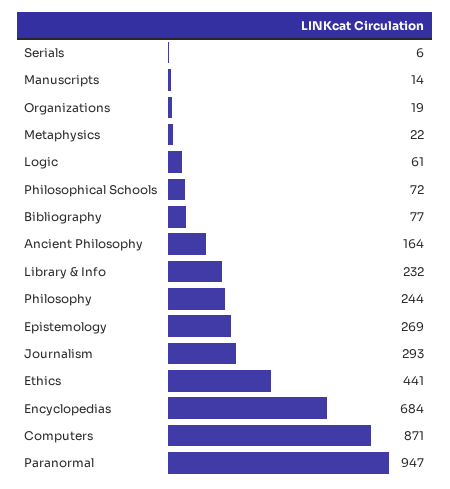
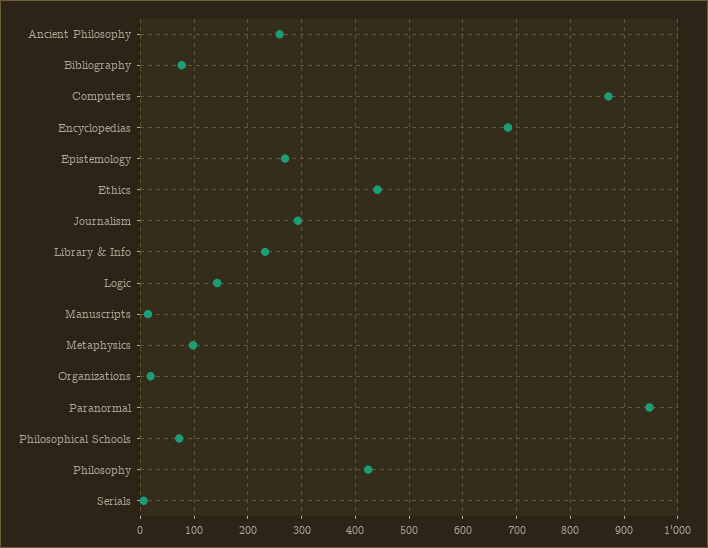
Metaphysics: 22 -> 100
Logic: 61 -> 140
Ancient Philosophy: 164 -> 260
Philosophy: 244 -> 420

